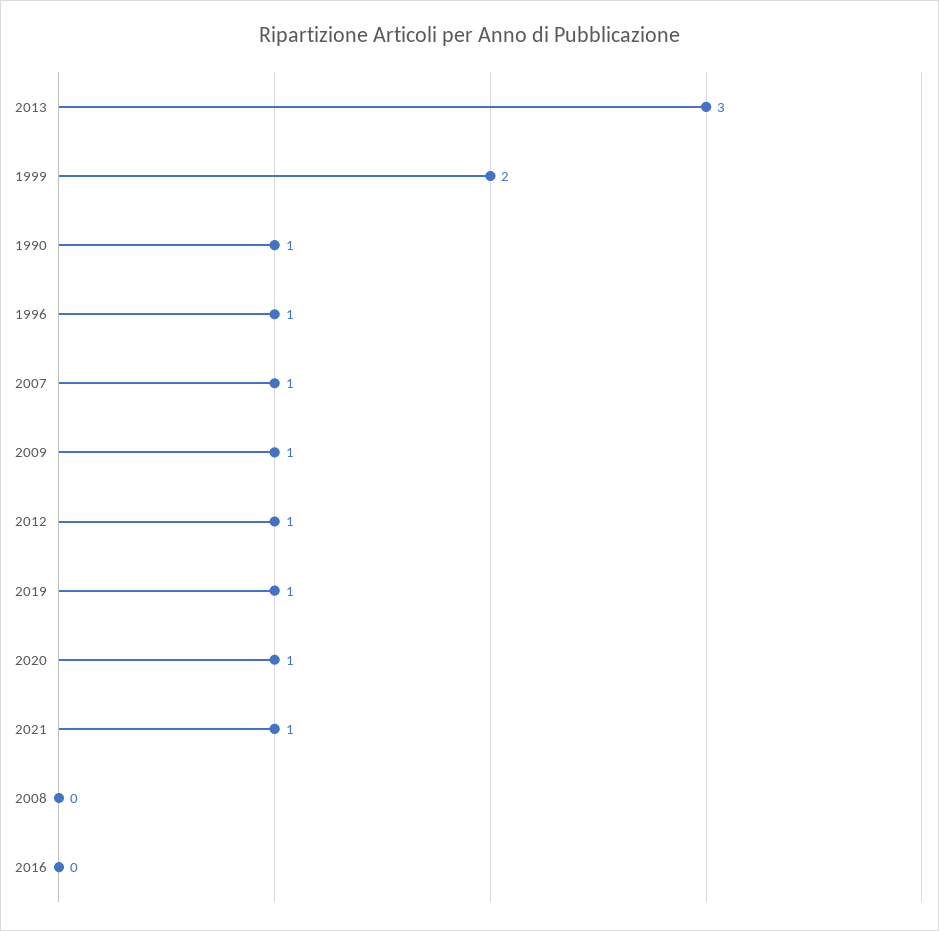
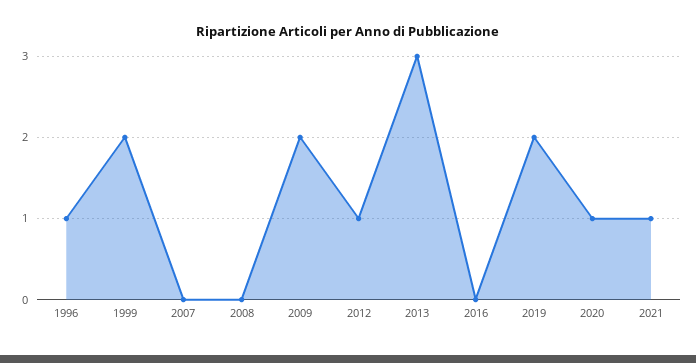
1990: 1 -> none
2007: 1 -> 0
2009: 1 -> 2
2019: 1 -> 2

